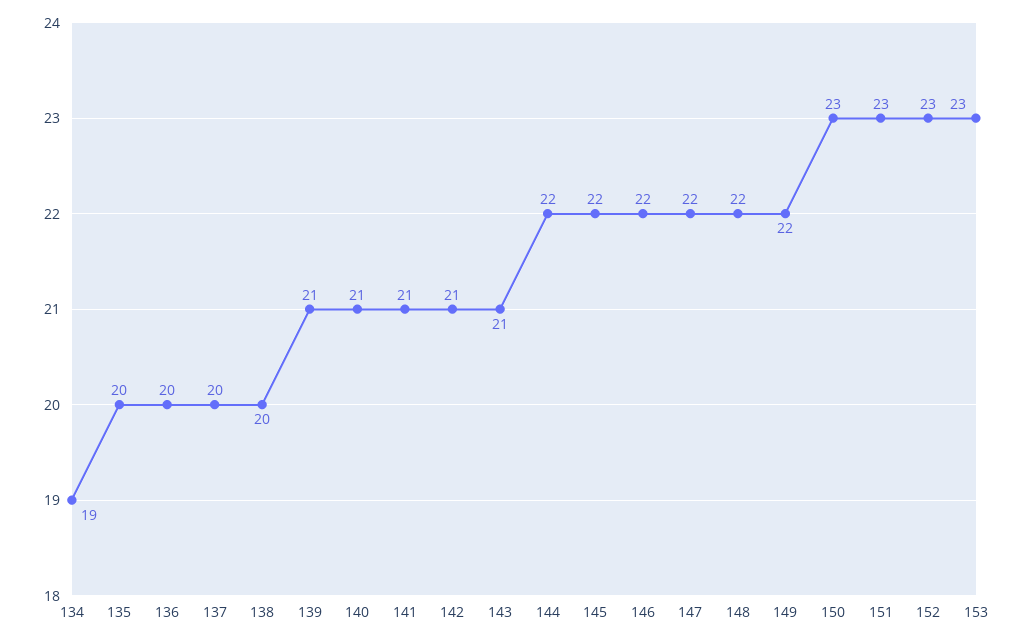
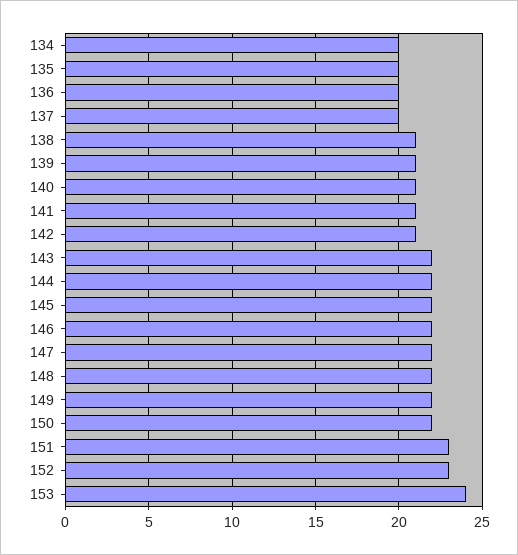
134: 19 -> 20
138: 20 -> 21
143: 21 -> 22
150: 23 -> 22
153: 23 -> 24

